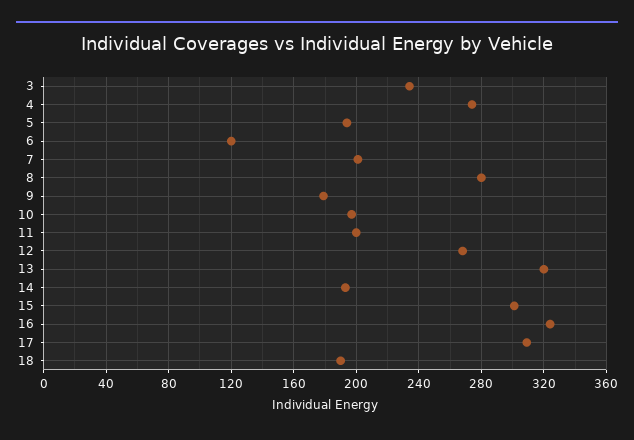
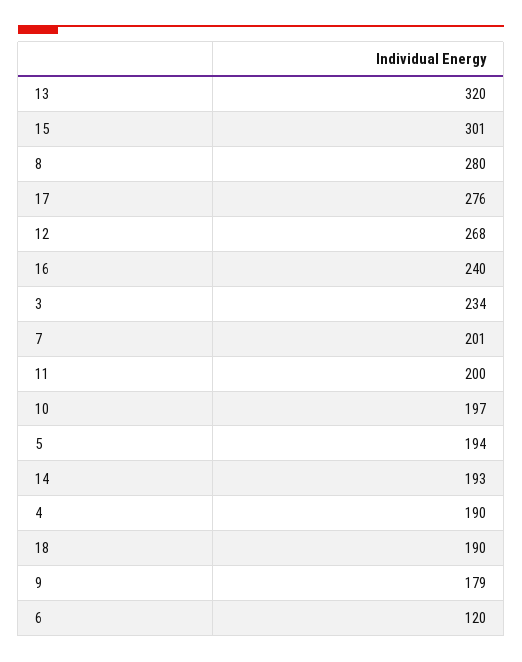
4: 275 -> 190
16: 325 -> 240
17: 310 -> 276

